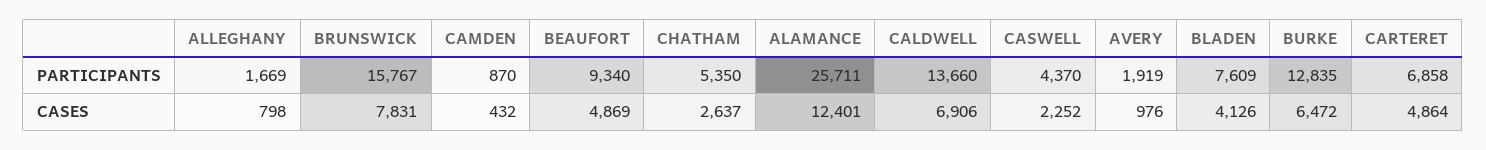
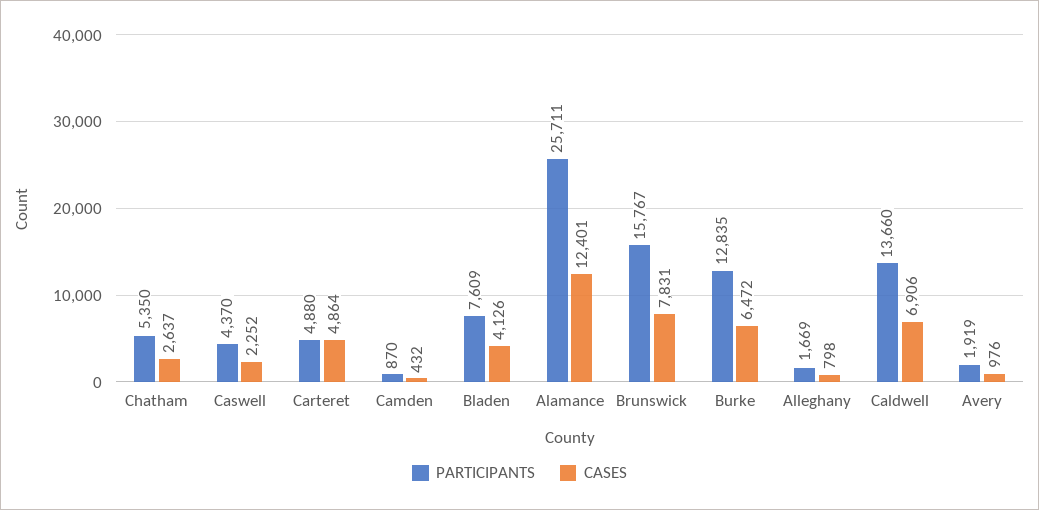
PARTICIPANTS, BEAUFORT: 9340 -> none
PARTICIPANTS, CARTERET: 6858 -> 4880
CASES, BEAUFORT: 4869 -> none

